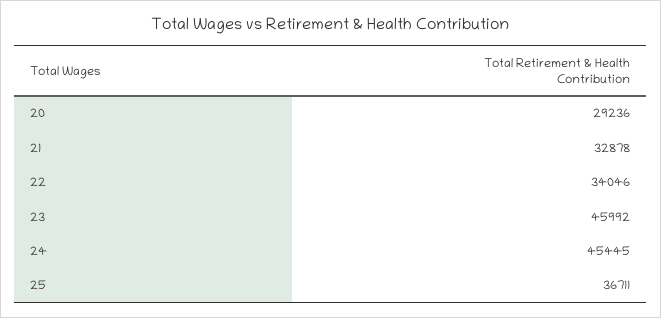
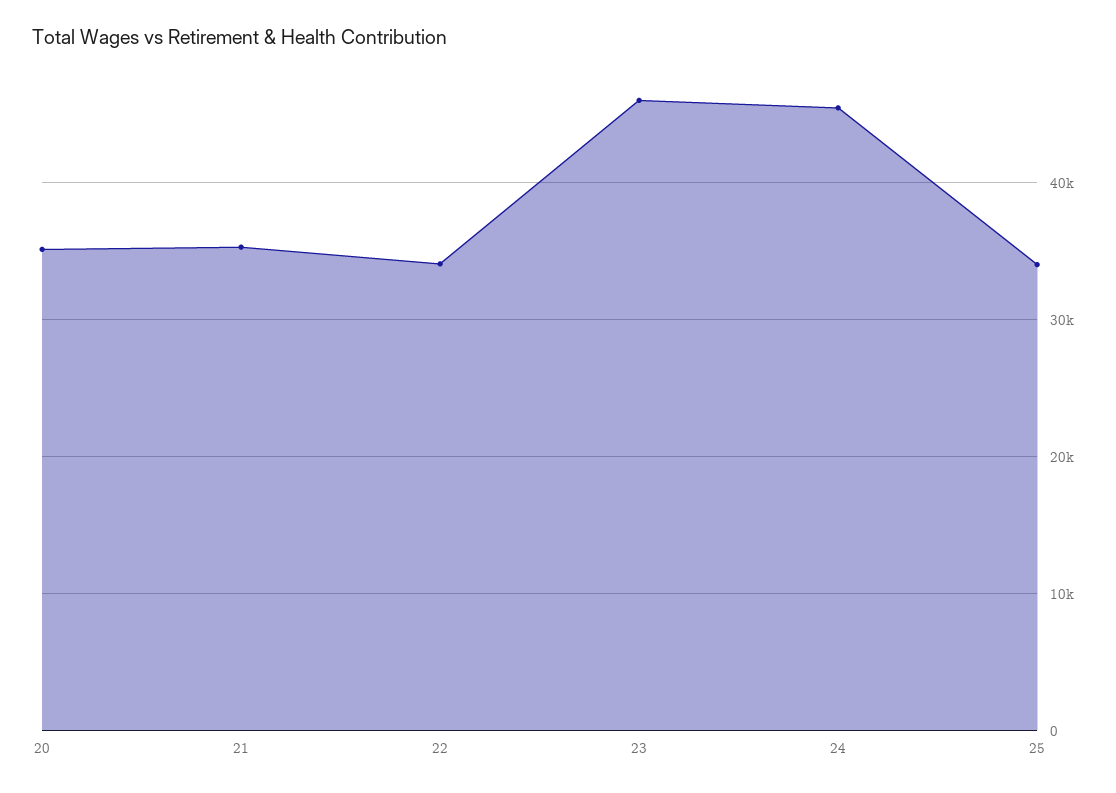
20: 29236 -> 35000
21: 32878 -> 35000
25: 36711 -> 34000

